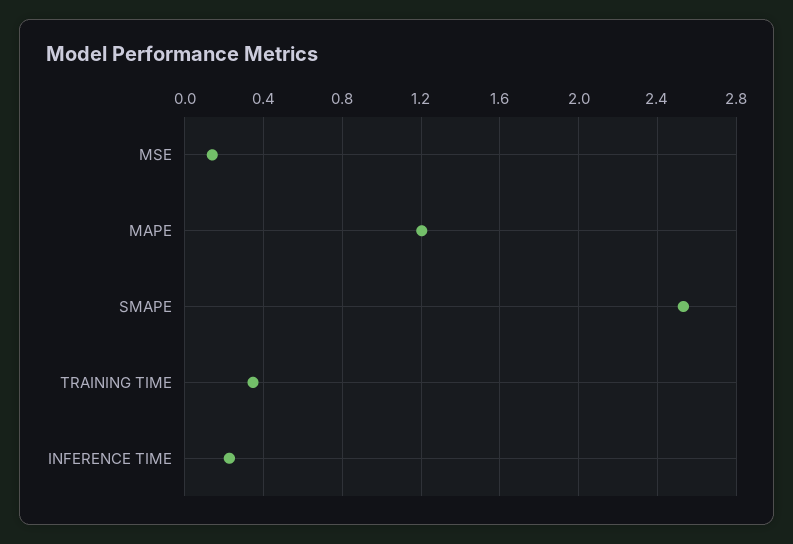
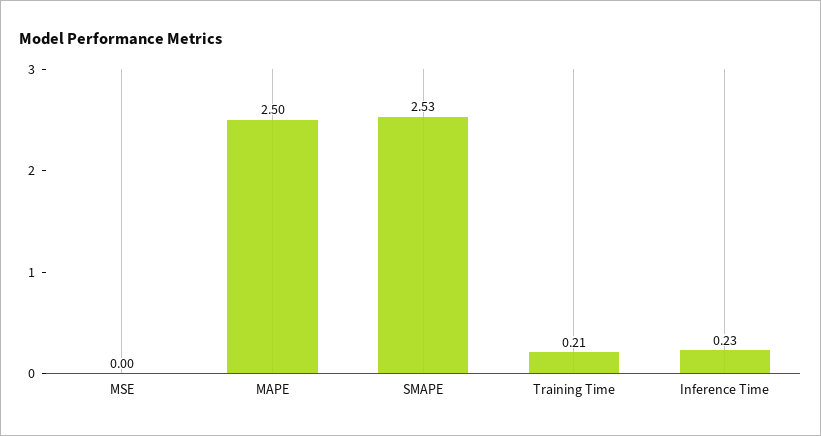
MSE: 0.15 -> 0
MAPE: 1.2 -> 2.5
TRAINING TIME: 0.35 -> 0.21

